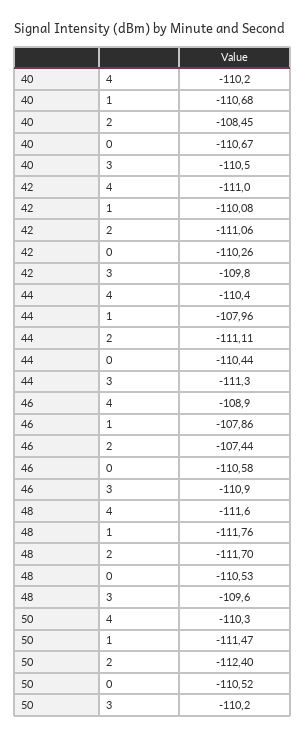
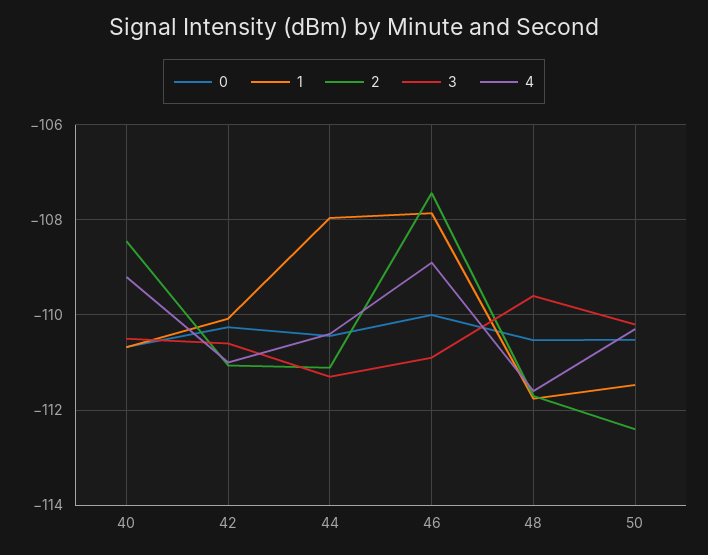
4, 40: -110.2 -> -109.2
3, 42: -109.8 -> -110.6
0, 46: -110.58 -> -110

